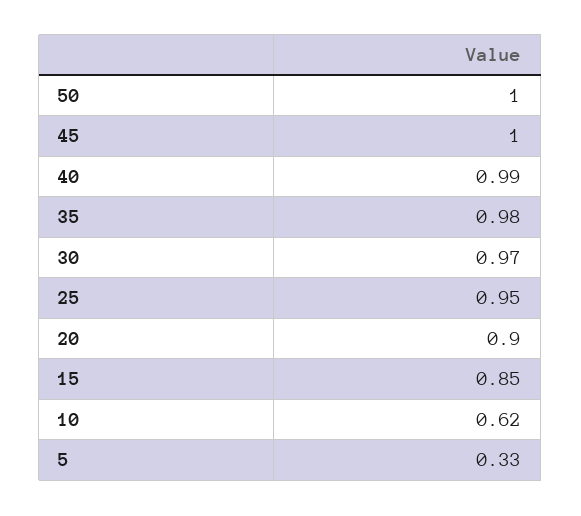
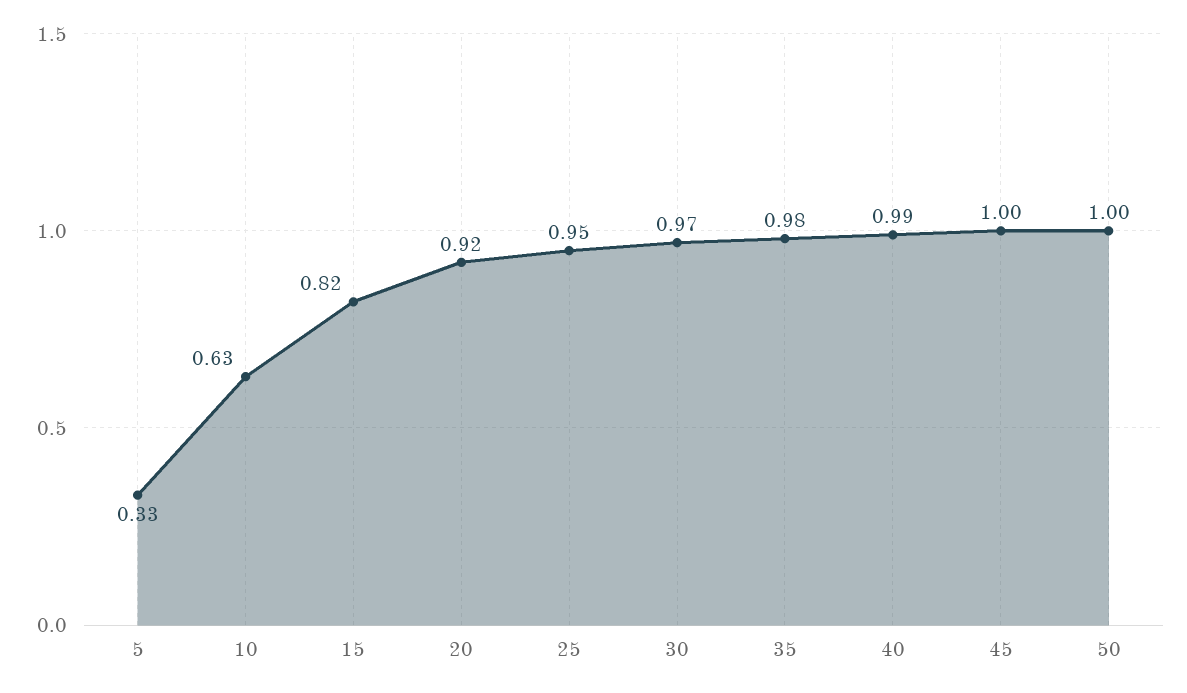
20: 0.9 -> 0.92
15: 0.85 -> 0.82
10: 0.62 -> 0.63

